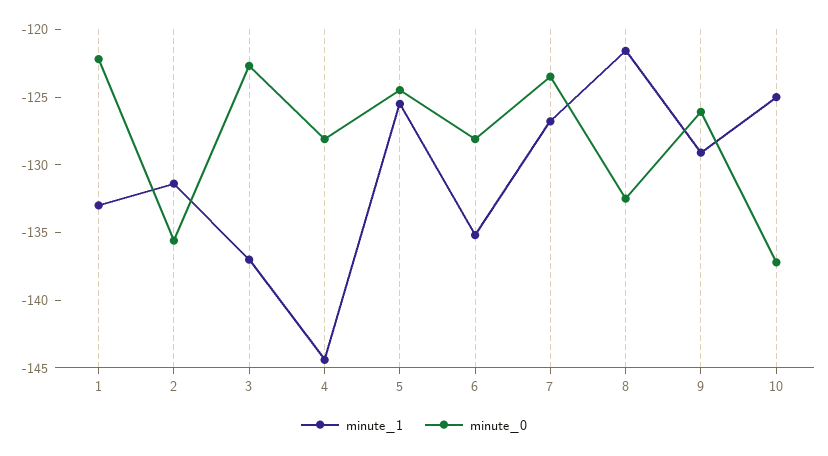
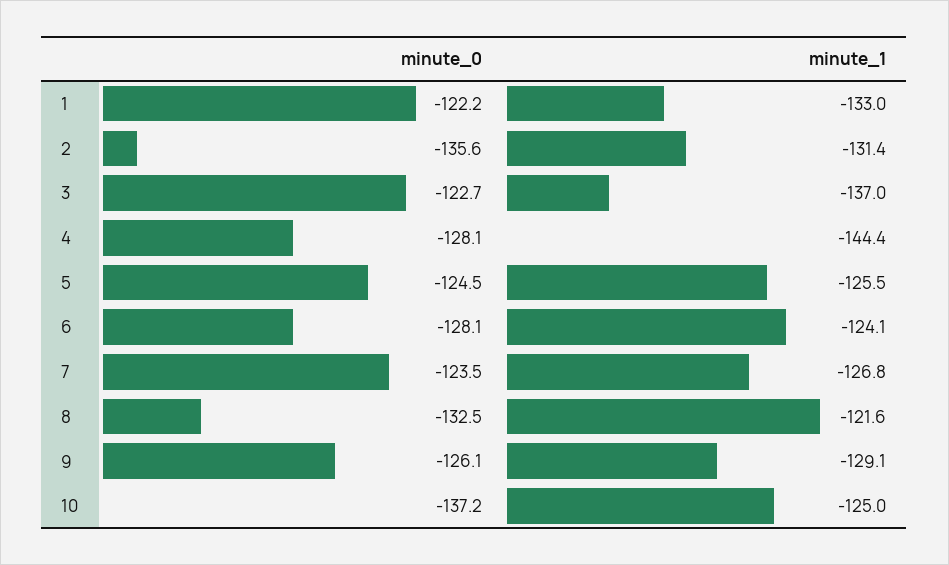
minute_1, 6: -135 -> -124.1

